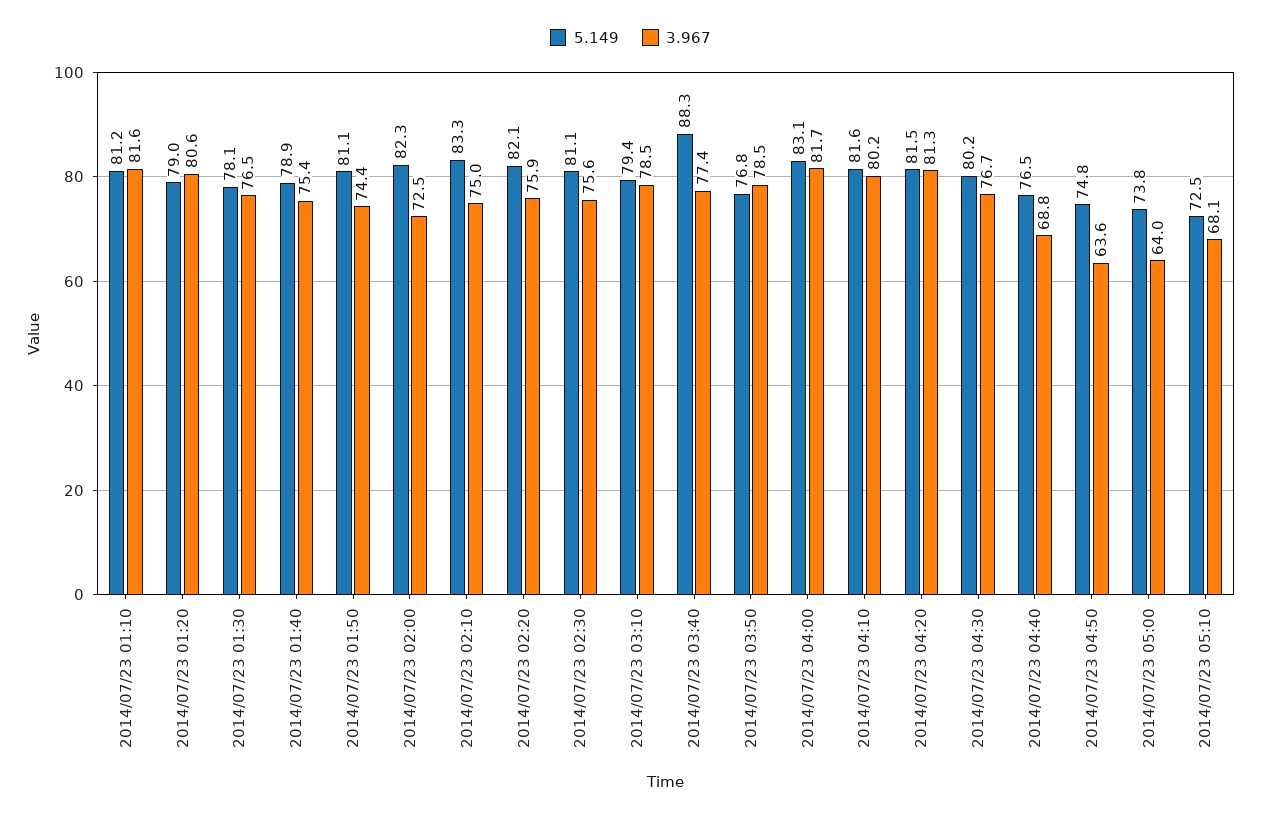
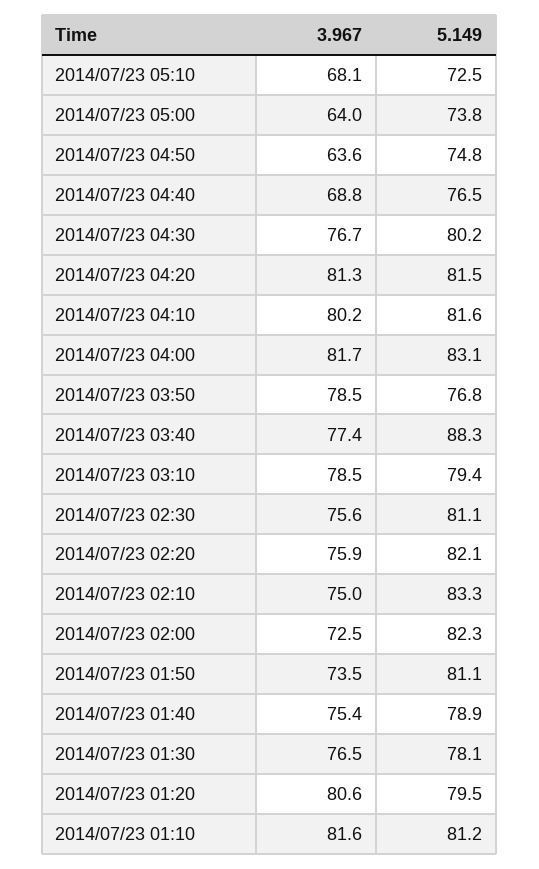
5.149, 2014/07/23 01:20: 79 -> 79.5
3.967, 2014/07/23 01:50: 74.4 -> 73.5

